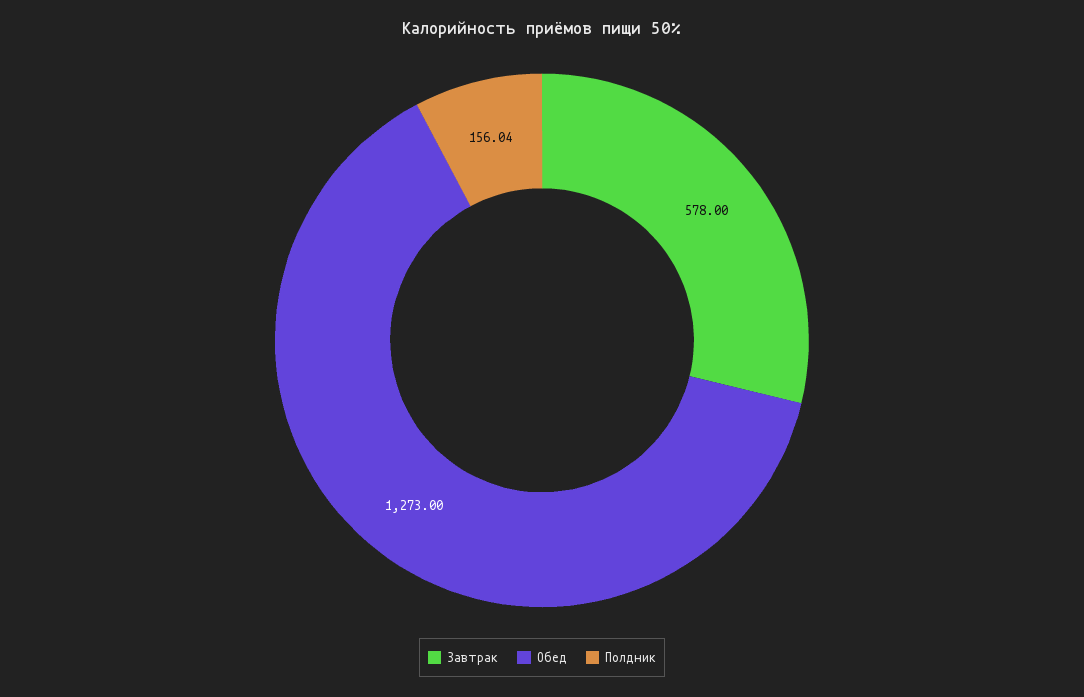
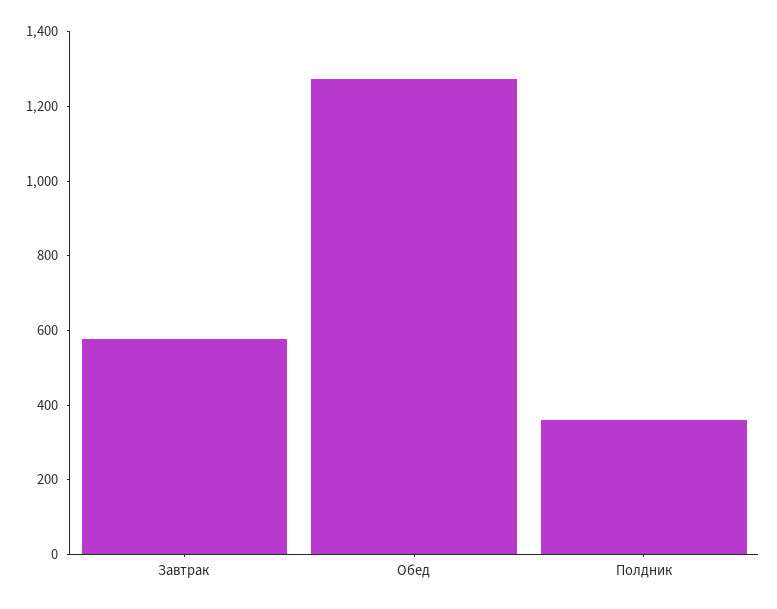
Полдник: 156.04 -> 350

